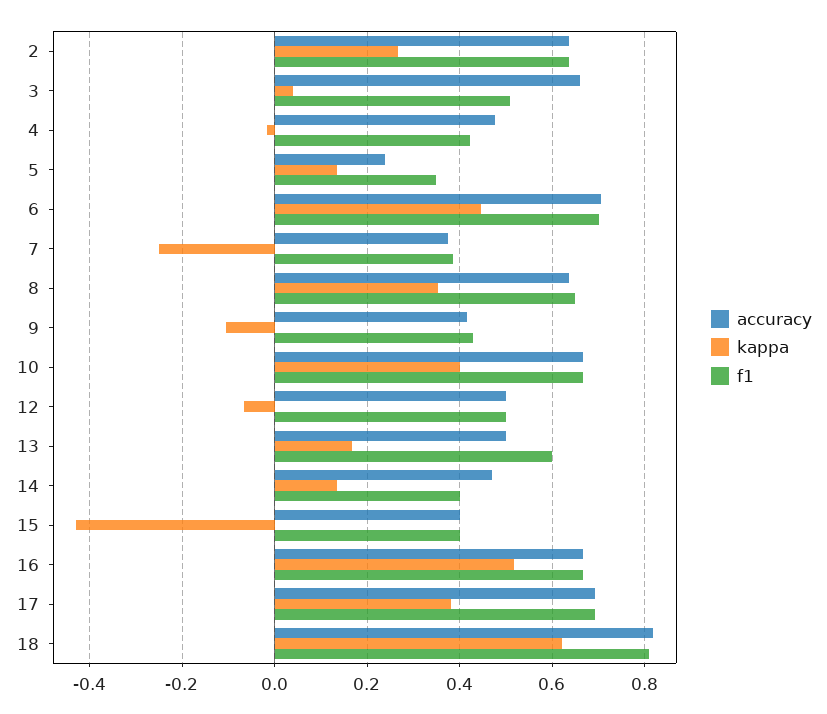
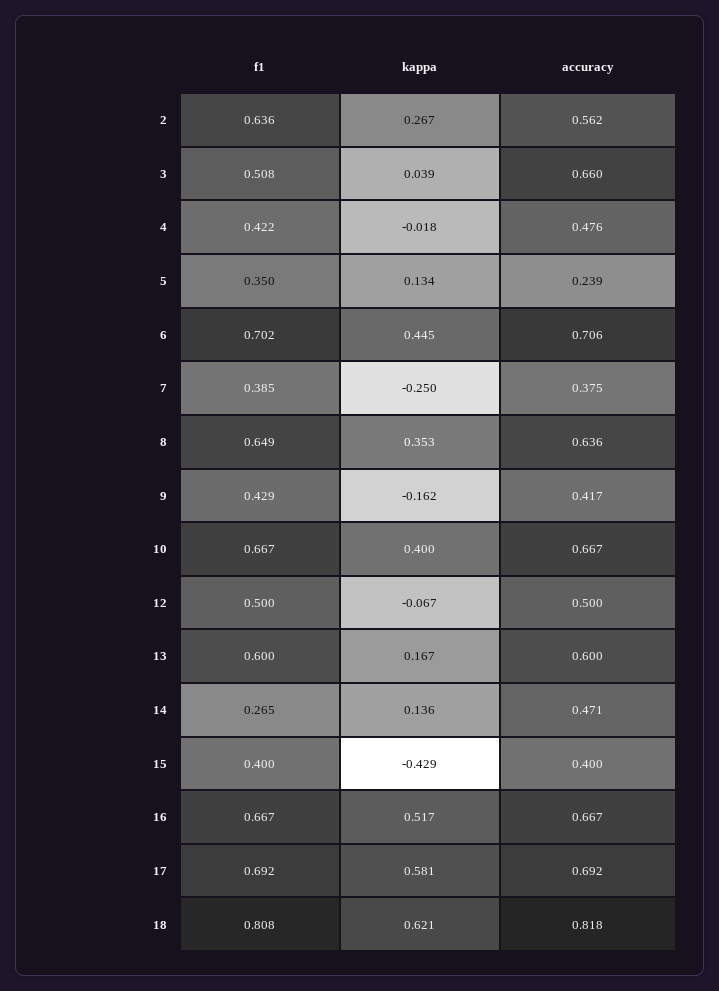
accuracy, 2: 0.64 -> 0.562
kappa, 9: -0.1 -> -0.162
accuracy, 13: 0.5 -> 0.6
f1, 14: 0.4 -> 0.265
kappa, 17: 0.38 -> 0.581

